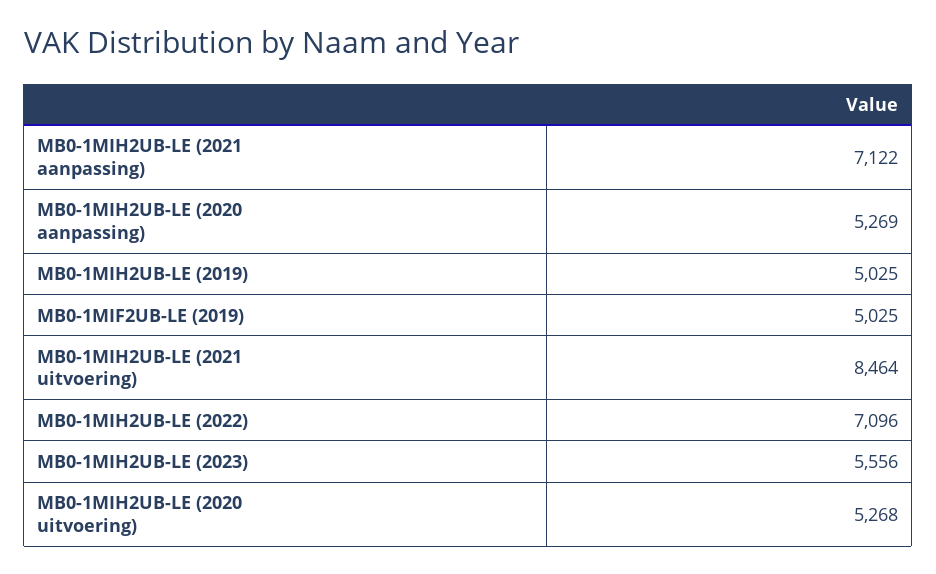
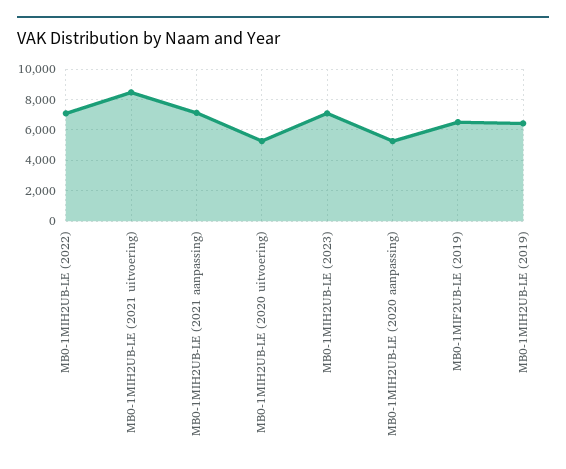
MB0-1MIH2UB-LE (2019): 5025 -> 6500
MB0-1MIF2UB-LE (2019): 5025 -> 6500
MB0-1MIH2UB-LE (2023): 5556 -> 7000

